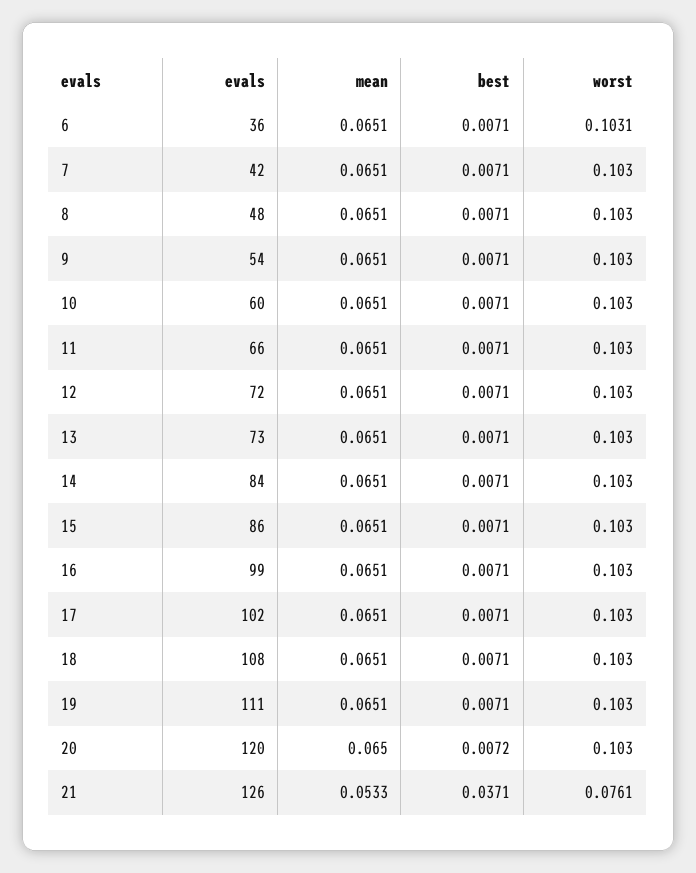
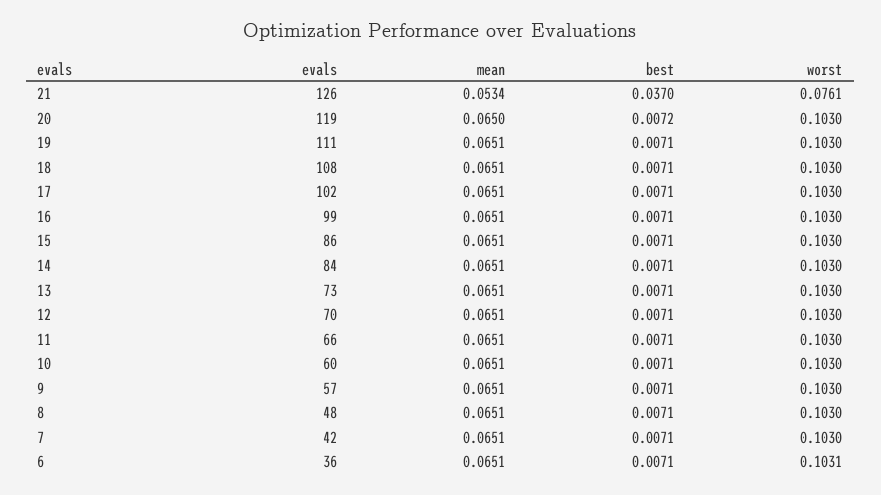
evals, 9: 54 -> 57
evals, 12: 72 -> 70
evals, 20: 120 -> 119
mean, 21: 0.0533 -> 0.0534
best, 21: 0.0371 -> 0.037

